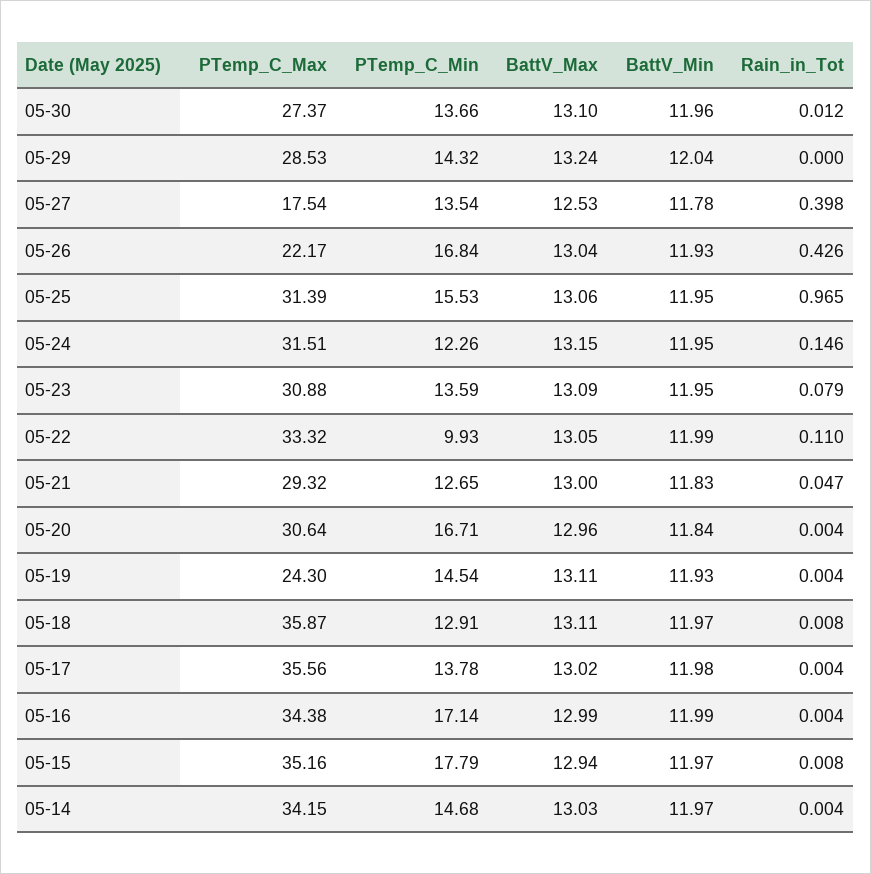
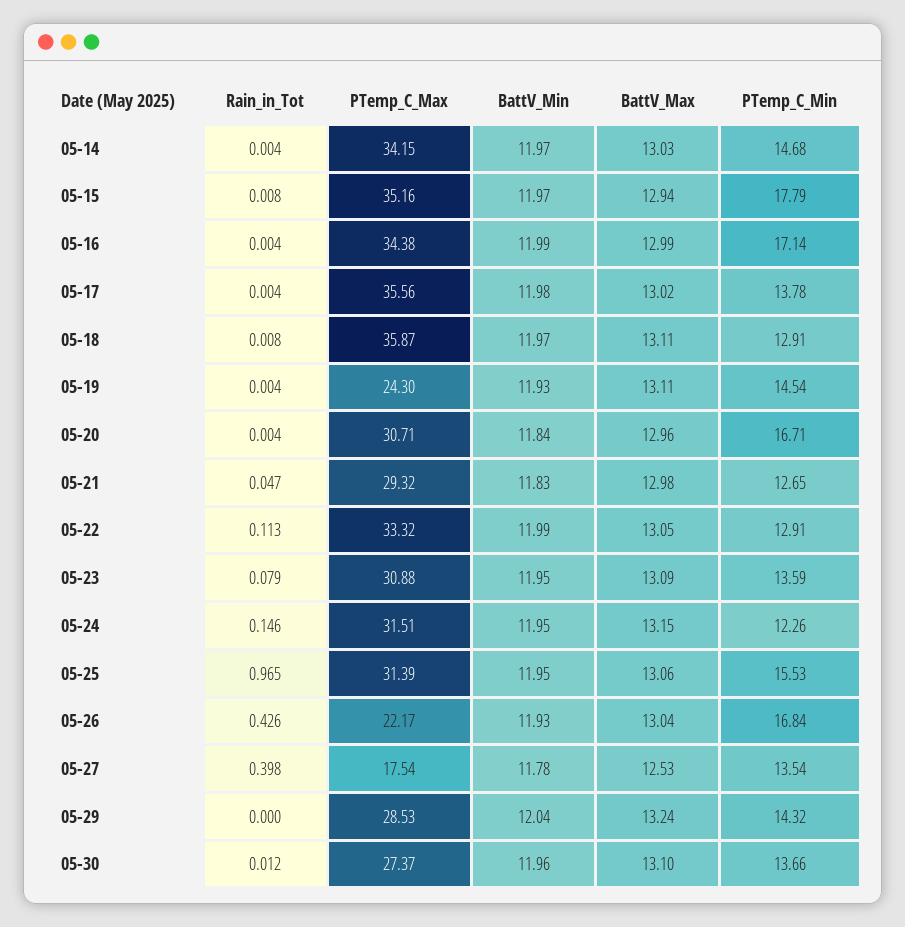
PTemp_C_Min, 05-22: 9.93 -> 12.91
Rain_in_Tot, 05-22: 0.11 -> 0.113
BattV_Max, 05-21: 13 -> 12.98
PTemp_C_Max, 05-20: 30.64 -> 30.71

